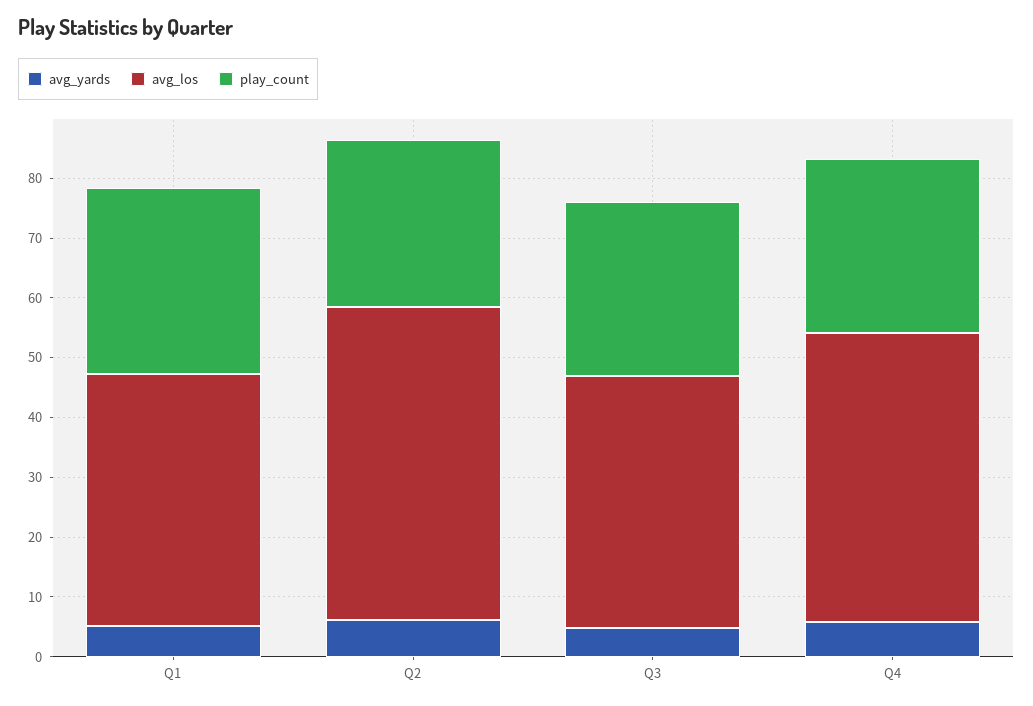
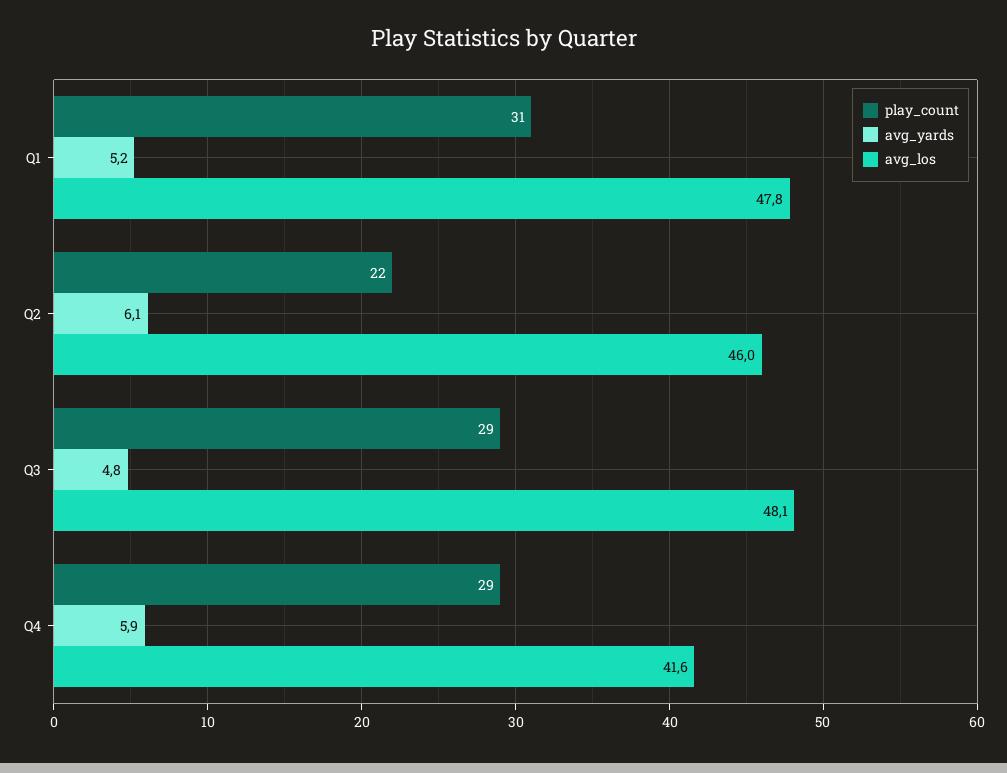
avg_los, Q1: 42 -> 47.8
avg_los, Q2: 52 -> 46
play_count, Q2: 28 -> 22
avg_los, Q3: 42 -> 48.1
avg_los, Q4: 48 -> 41.6

